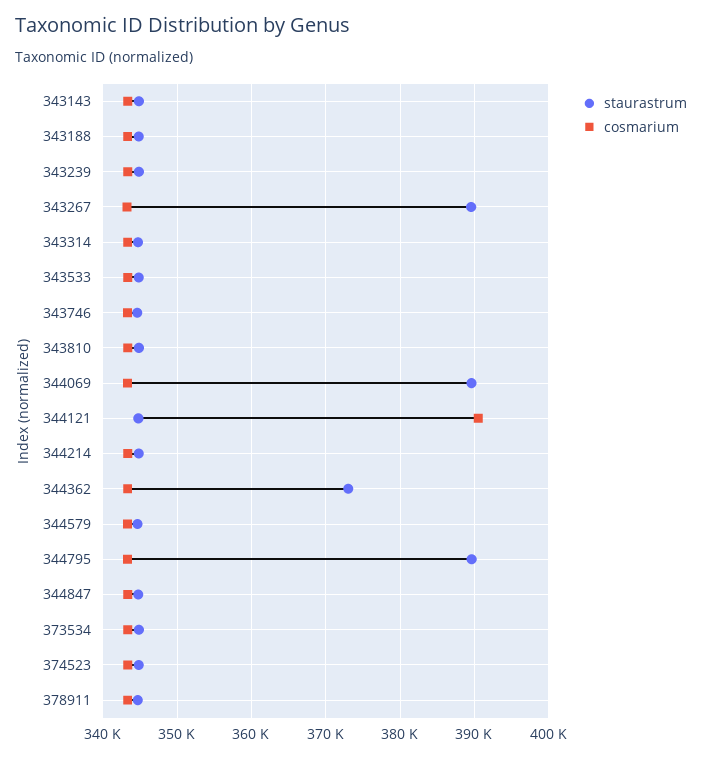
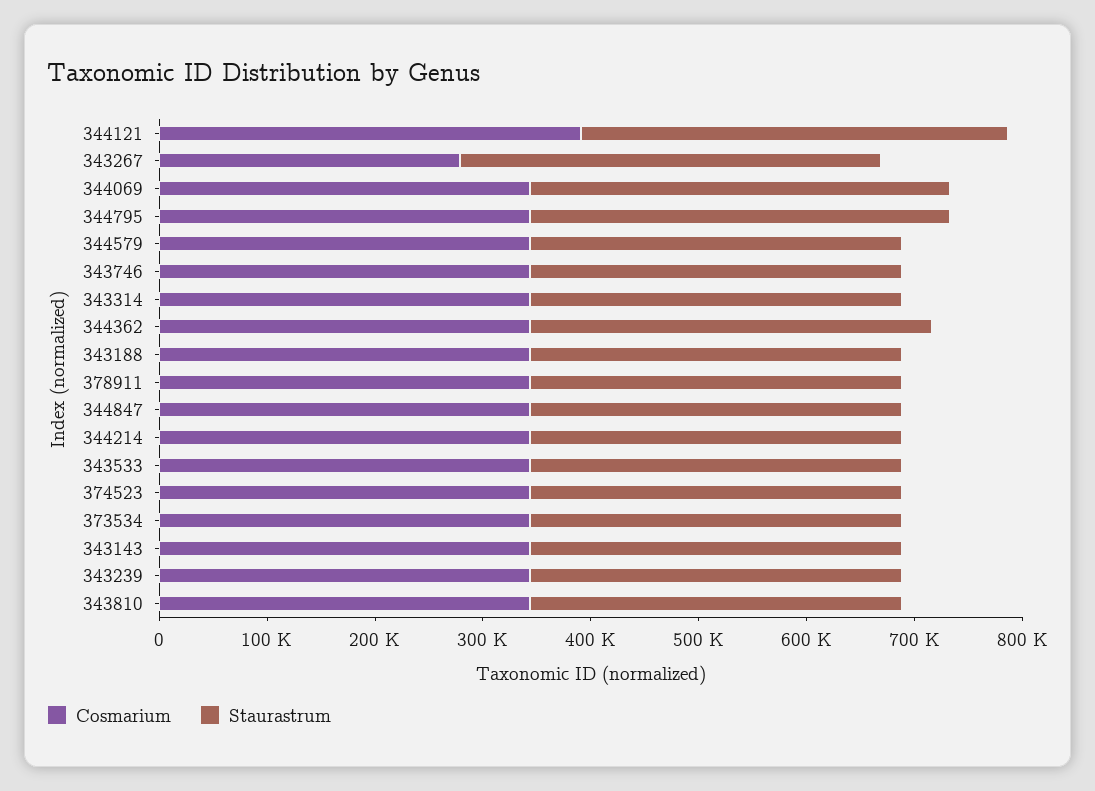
cosmarium, 343267: 343000 -> 280000
staurastrum, 344121: 345000 -> 400000

